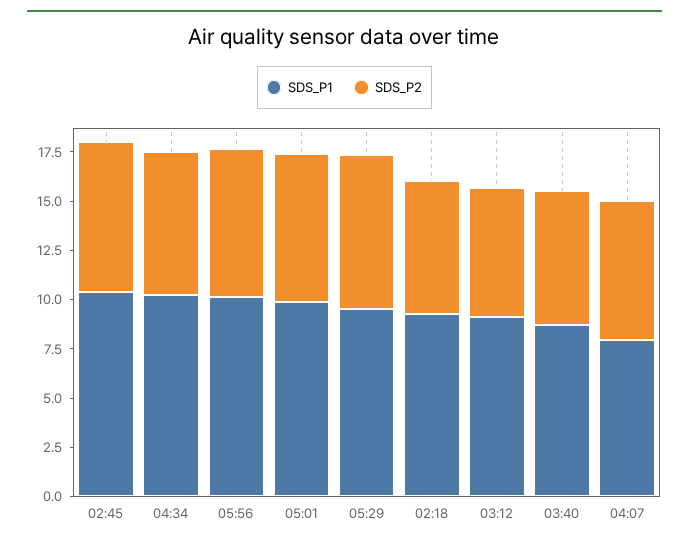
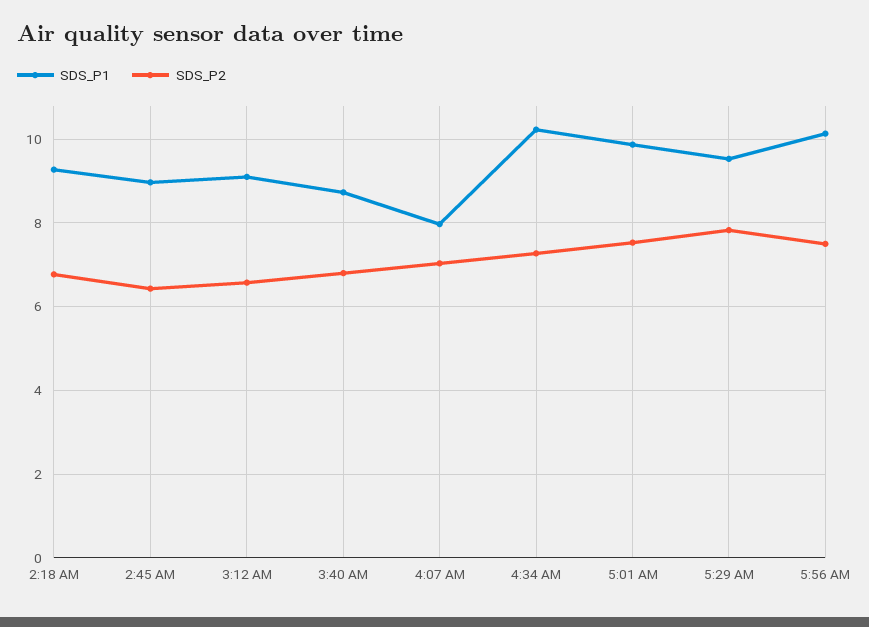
SDS_P1, 02:45: 10.5 -> 9
SDS_P2, 02:45: 7.5 -> 6.4

